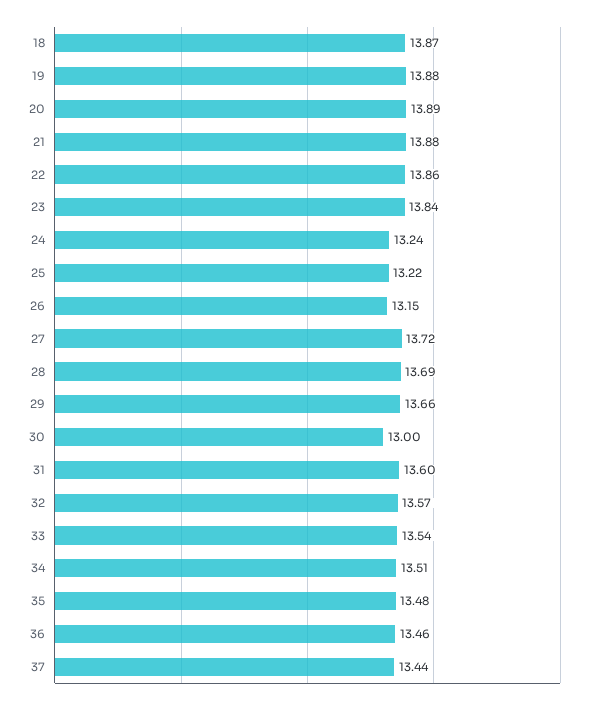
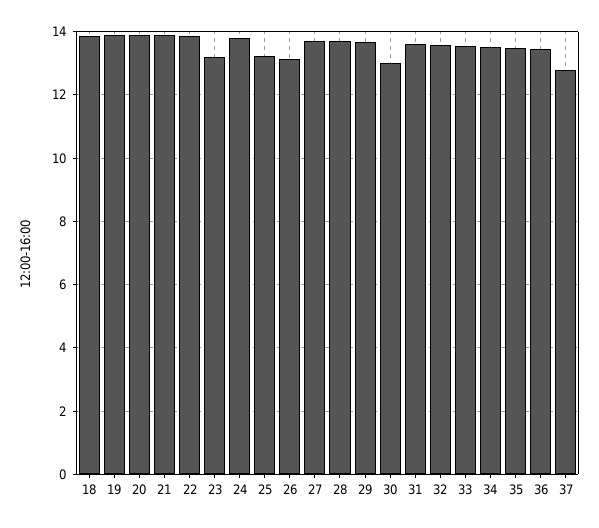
23: 13.84 -> 13.2
24: 13.24 -> 13.8
37: 13.44 -> 12.8

